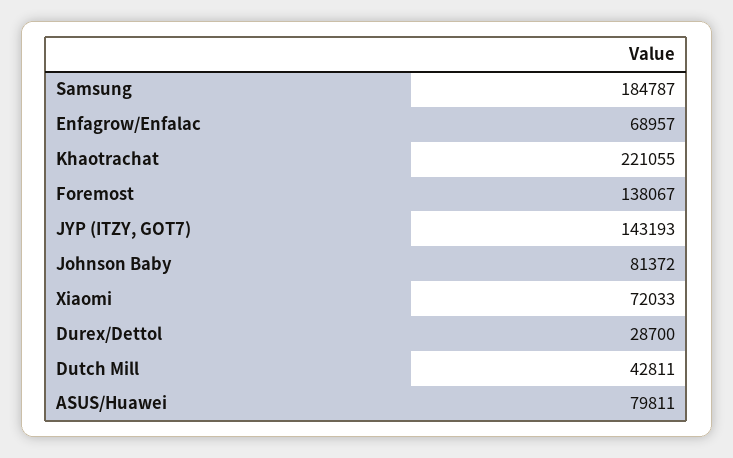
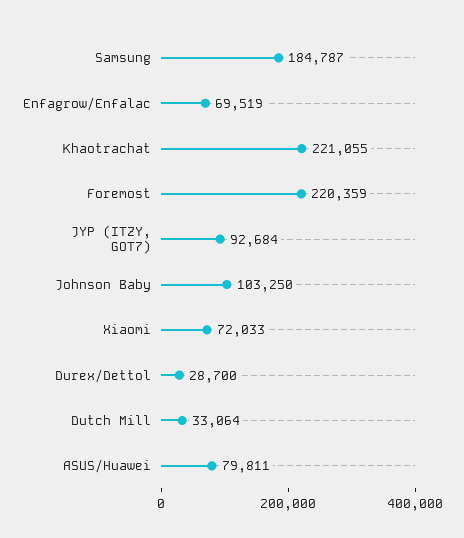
Enfagrow/Enfalac: 68957 -> 69519
Foremost: 138067 -> 220359
JYP (ITZY, GOT7): 143193 -> 92684
Johnson Baby: 81372 -> 103250
Dutch Mill: 42811 -> 33064

